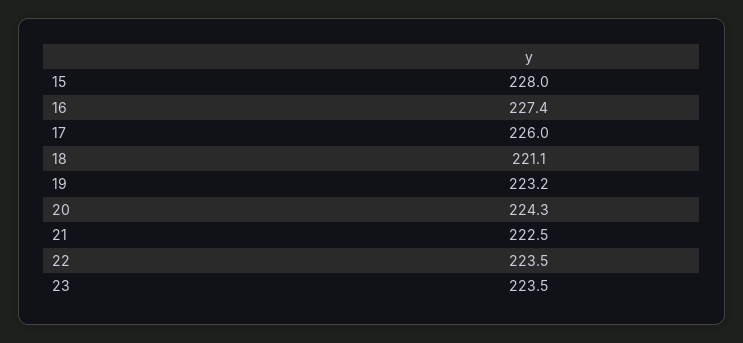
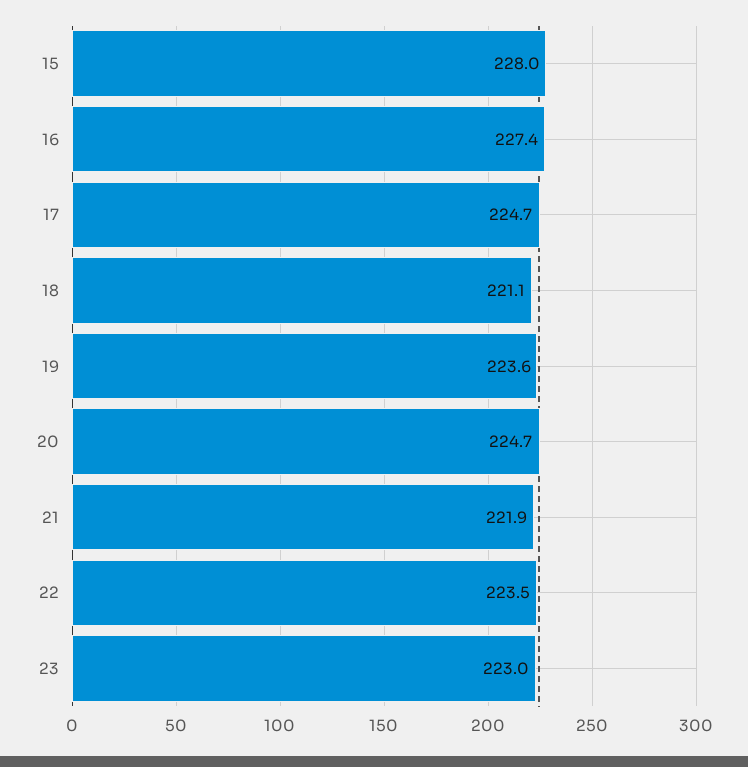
17: 226 -> 224.7
19: 223.2 -> 223.6
20: 224.3 -> 224.7
21: 222.5 -> 221.9
23: 223.5 -> 223

